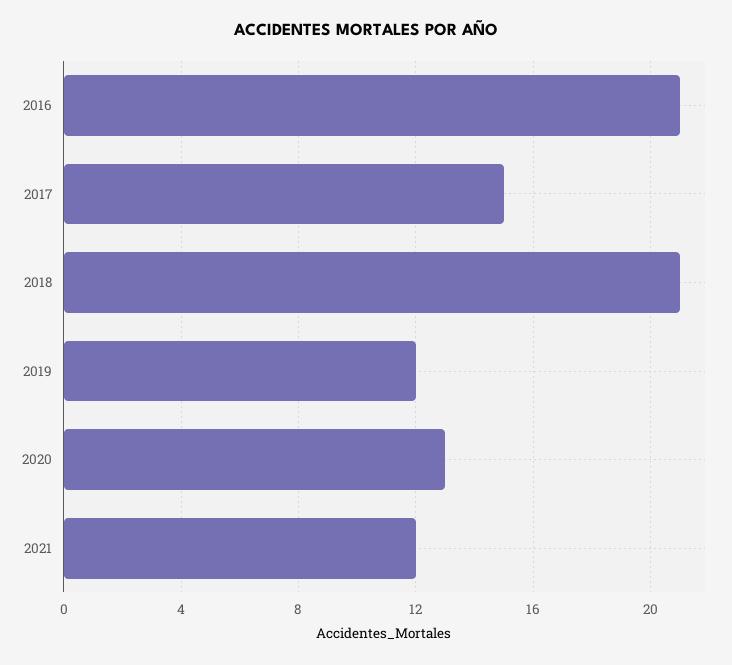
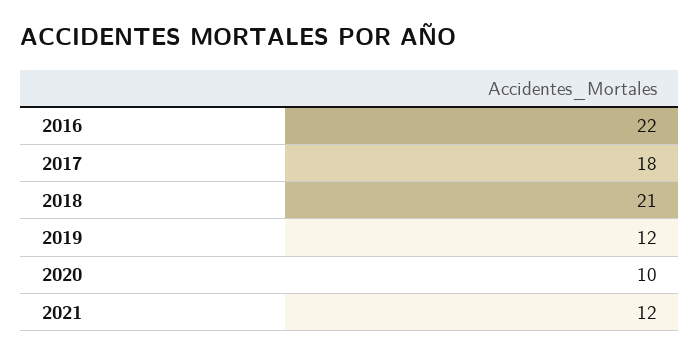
2016: 21 -> 22
2017: 15 -> 18
2020: 13 -> 10

